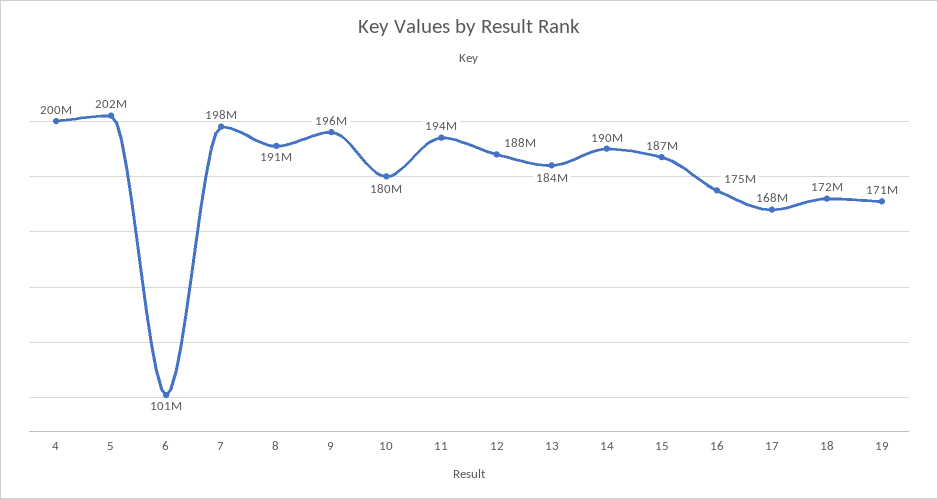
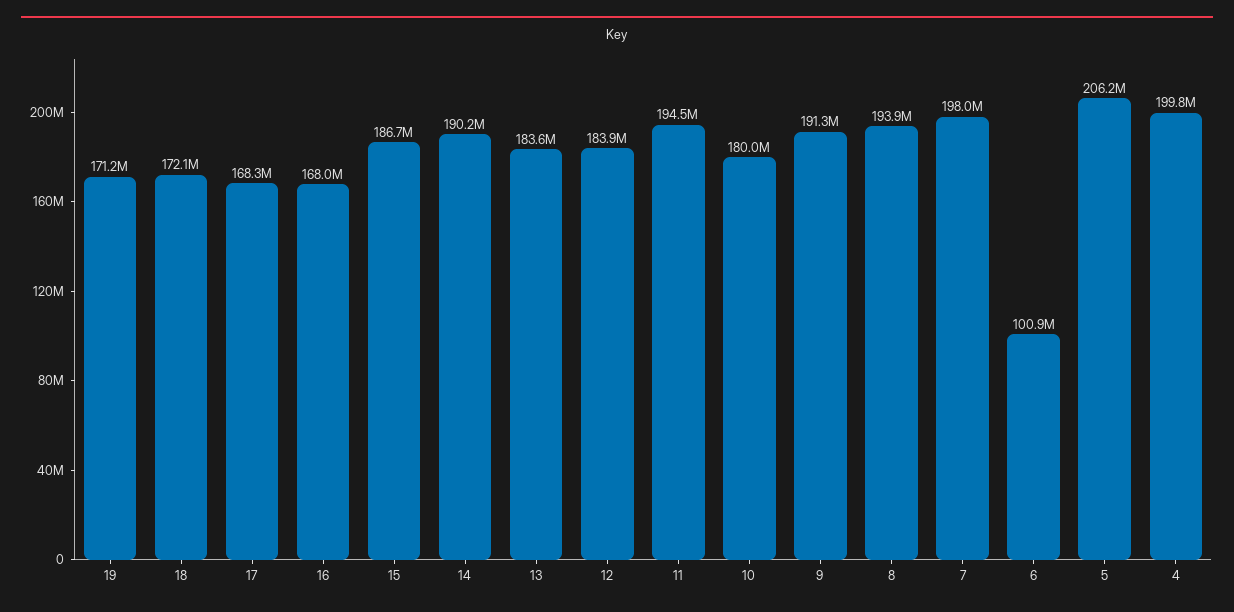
5: 202000000 -> 206200000
8: 191000000 -> 193900000
9: 196000000 -> 191300000
12: 188000000 -> 183900000
16: 175000000 -> 168000000

